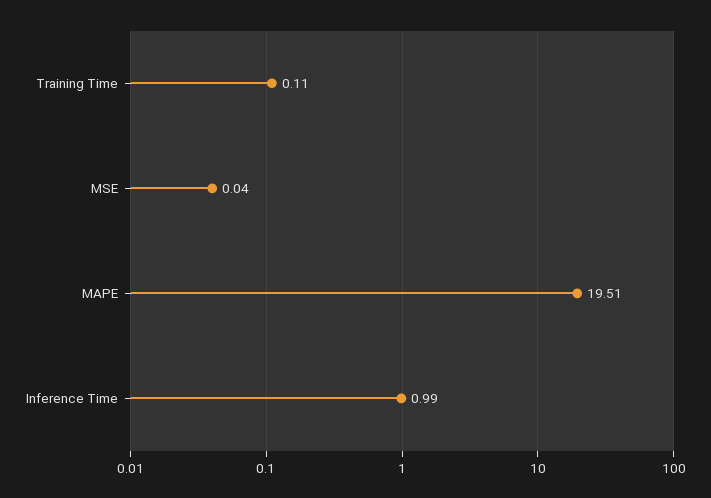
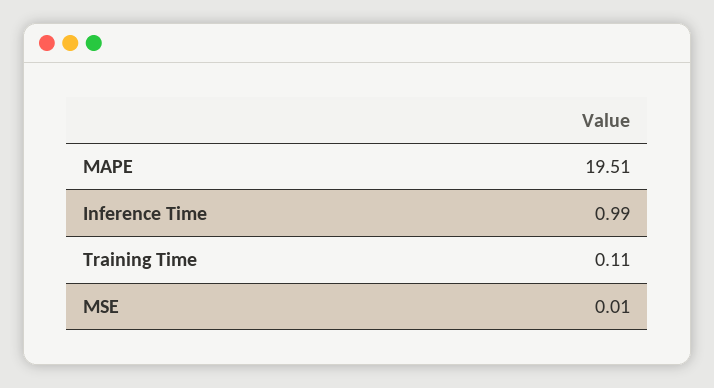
MSE: 0.04 -> 0.01

